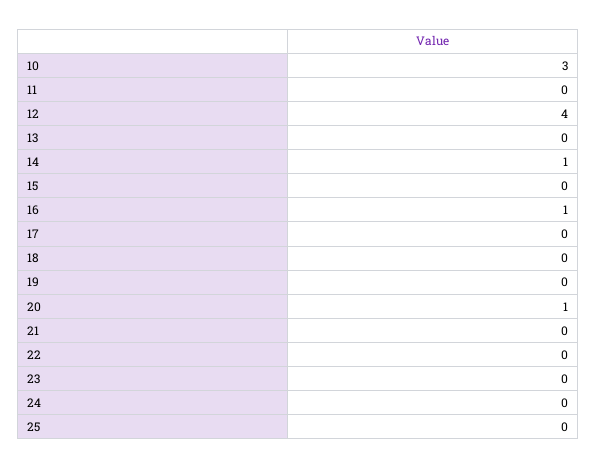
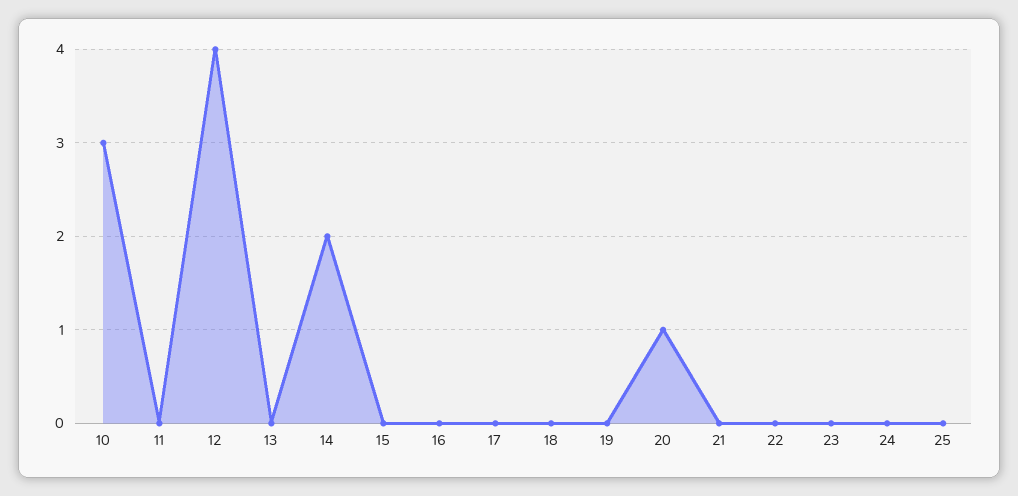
14: 1 -> 2
16: 1 -> 0

